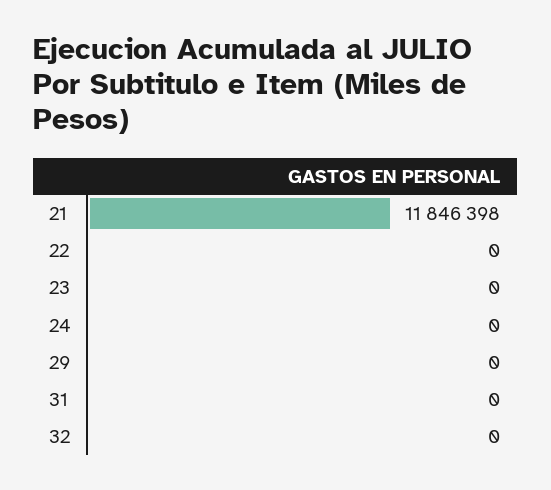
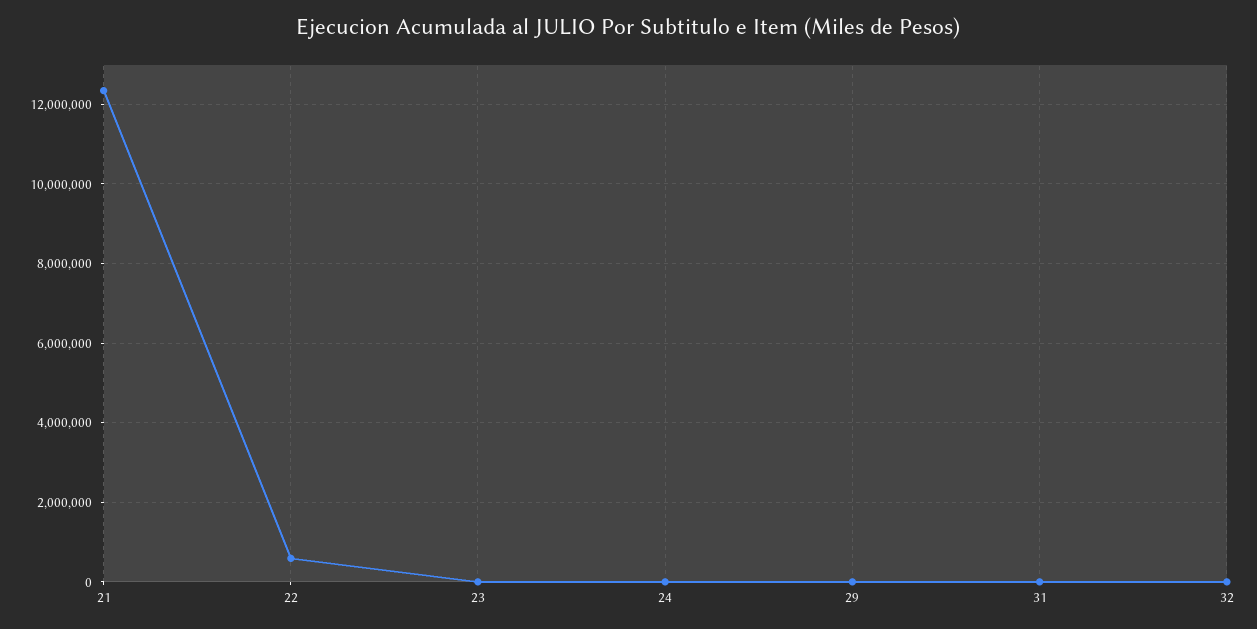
21: 11846398 -> 12400000
22: 0 -> 600000

